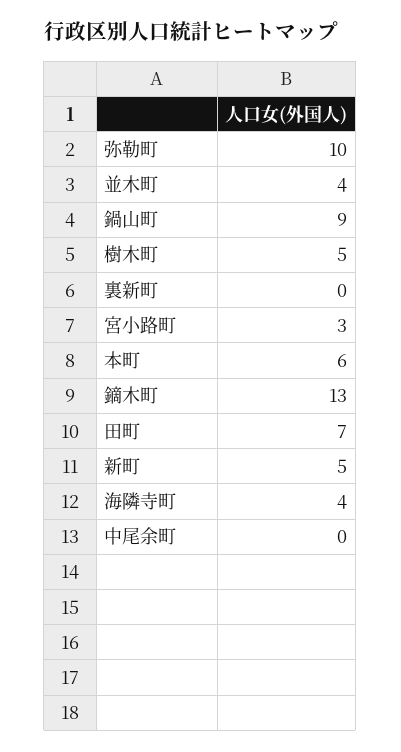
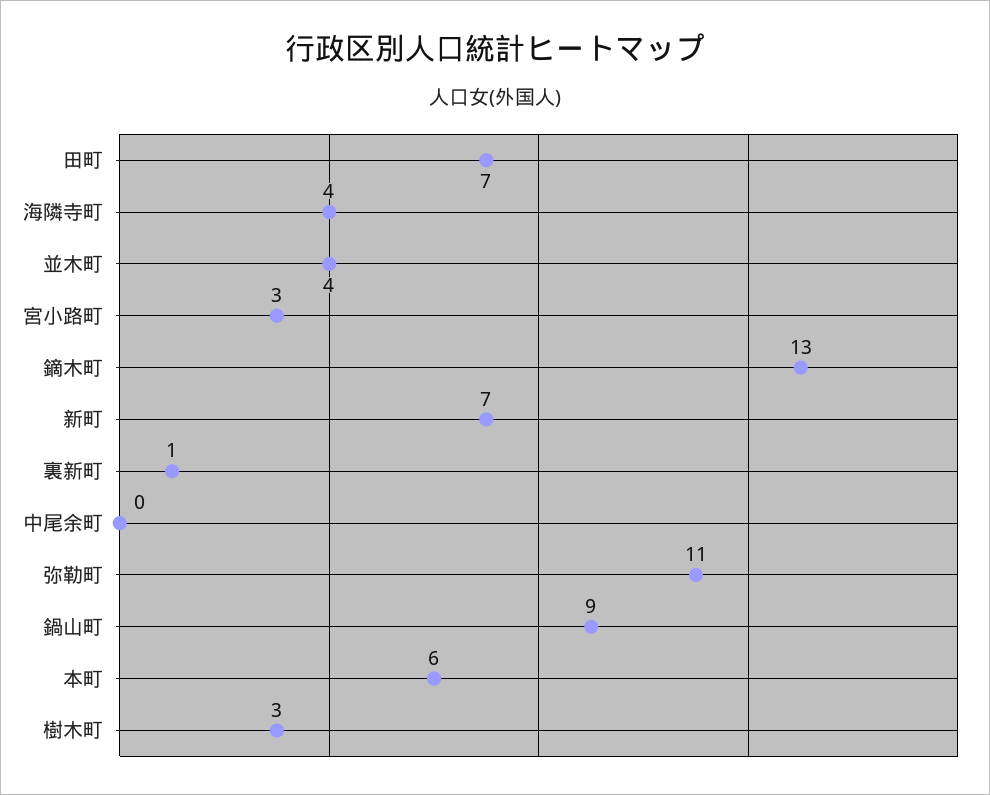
弥勒町: 10 -> 11
樹木町: 5 -> 3
裏新町: 0 -> 1
新町: 5 -> 7

